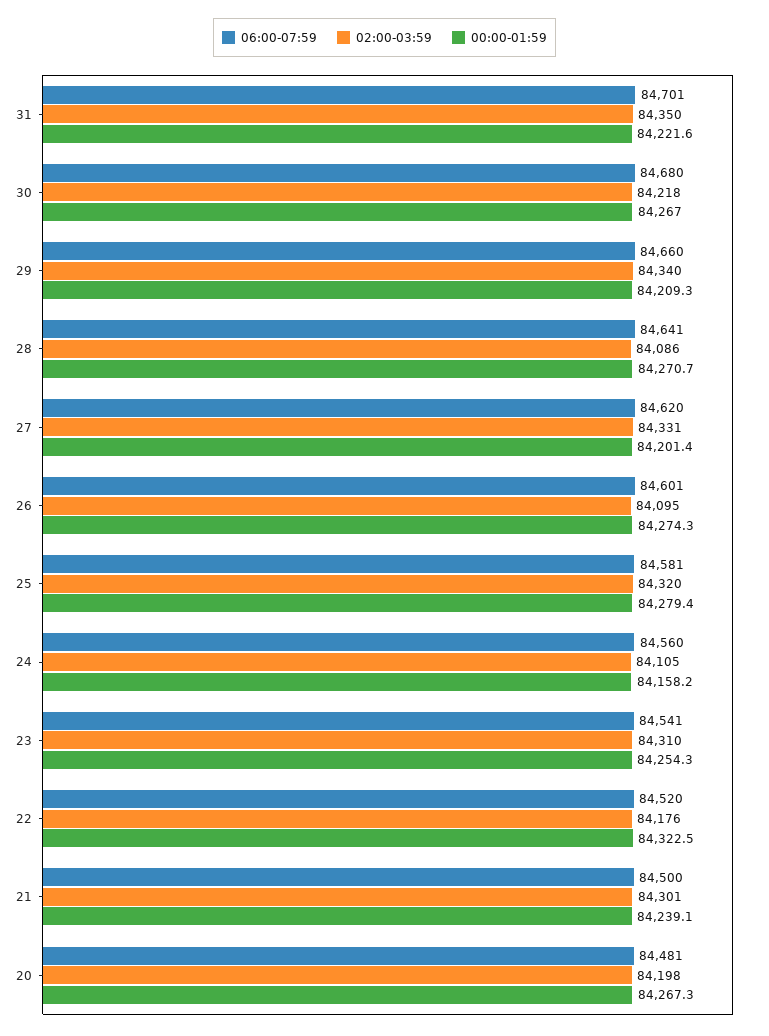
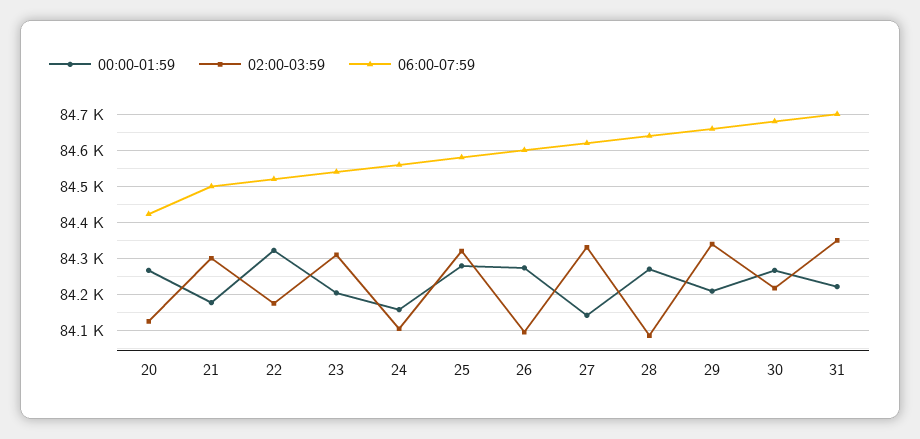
00:00-01:59, 27: 84201.4 -> 84140
00:00-01:59, 23: 84254.3 -> 84200
00:00-01:59, 21: 84239.1 -> 84180
06:00-07:59, 20: 84481 -> 84420
02:00-03:59, 20: 84198 -> 84120

